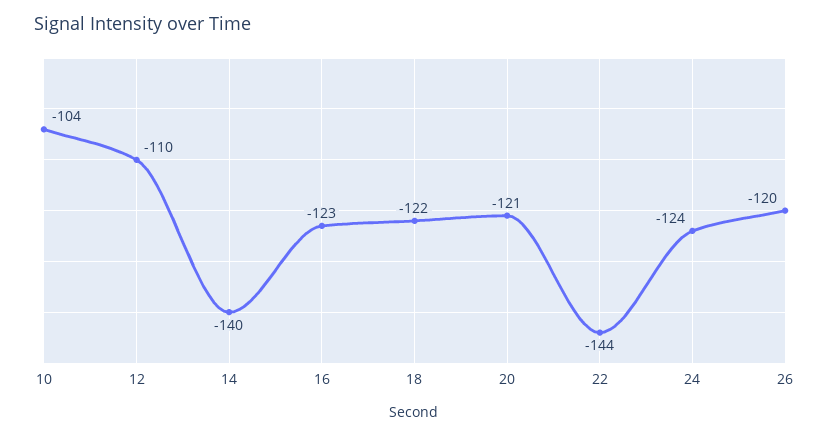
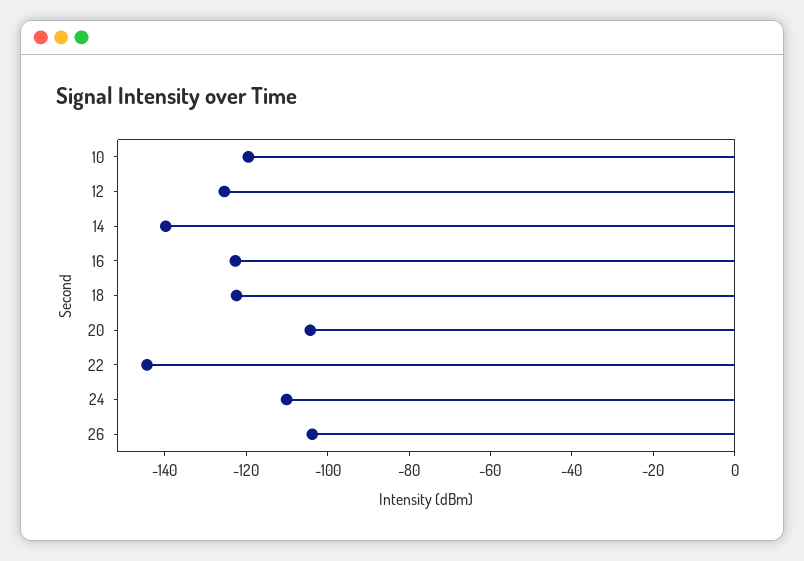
10: -104 -> -120
12: -110 -> -125
20: -121 -> -105
24: -124 -> -110
26: -120 -> -105

